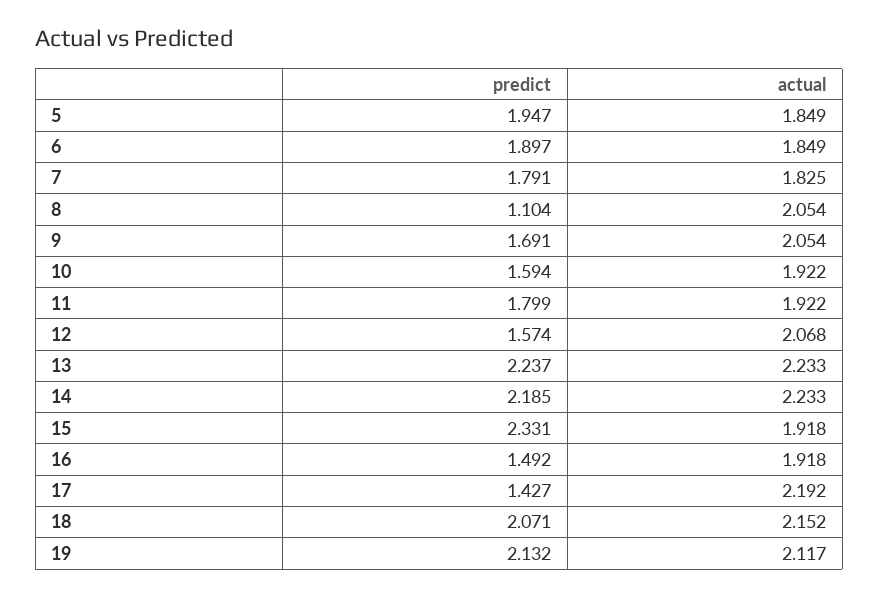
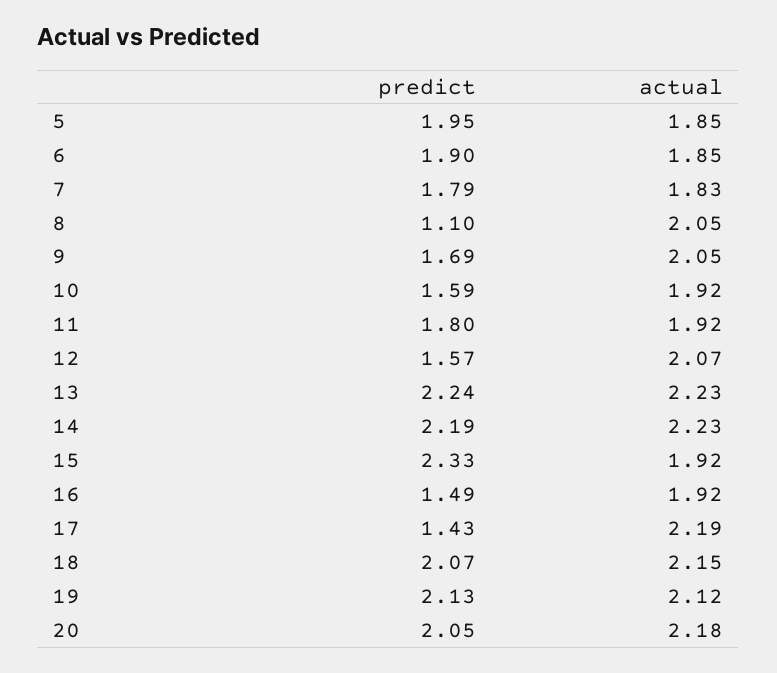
predict, 20: none -> 2.05
actual, 20: none -> 2.18

